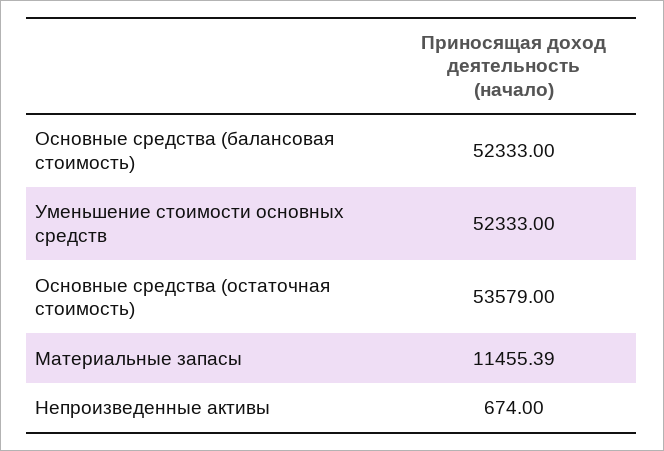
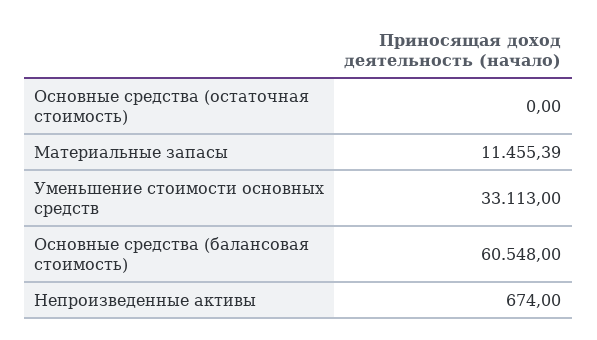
Основные средства (балансовая стоимость): 52333 -> 60548
Уменьшение стоимости основных средств: 52333 -> 33113
Основные средства (остаточная стоимость): 53579 -> 0

